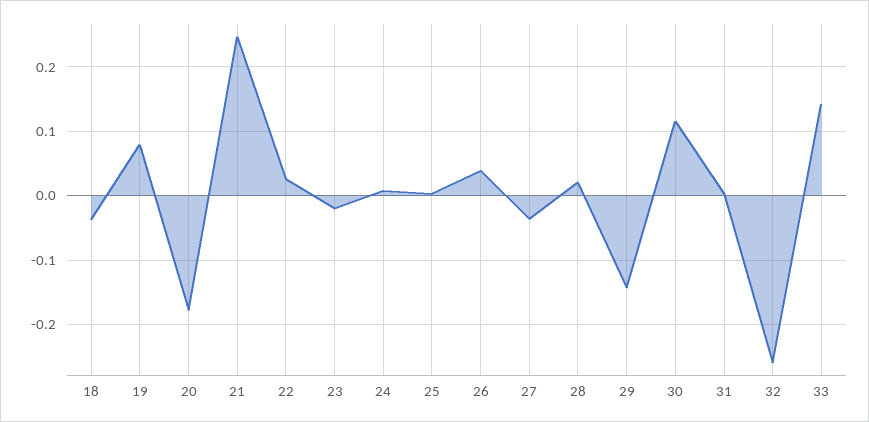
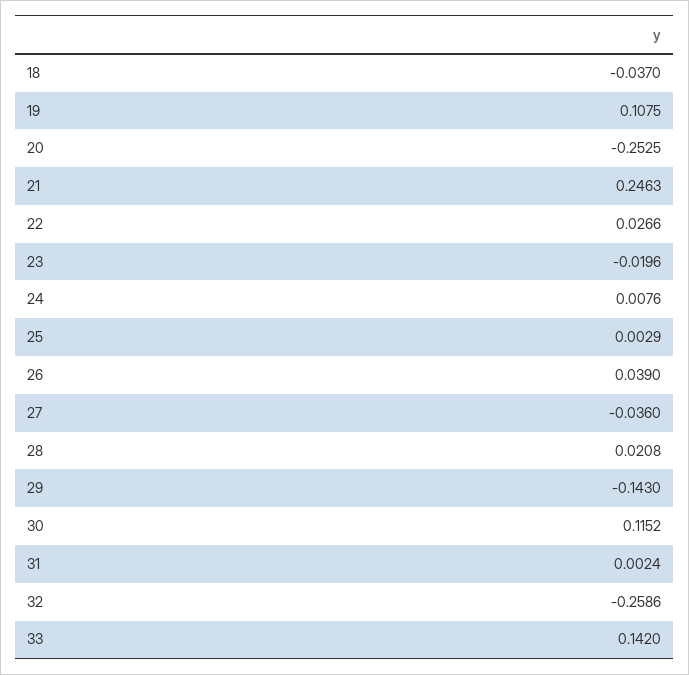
19: 0.08 -> 0.1075
20: -0.18 -> -0.2525

